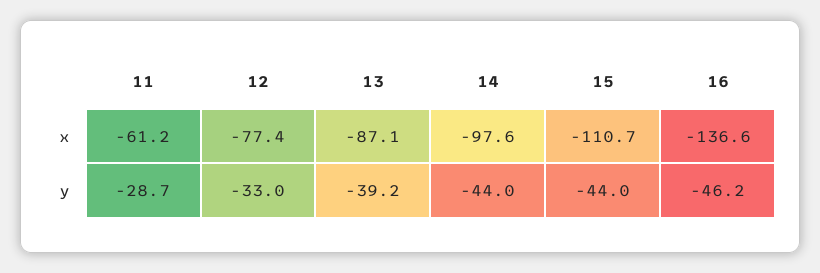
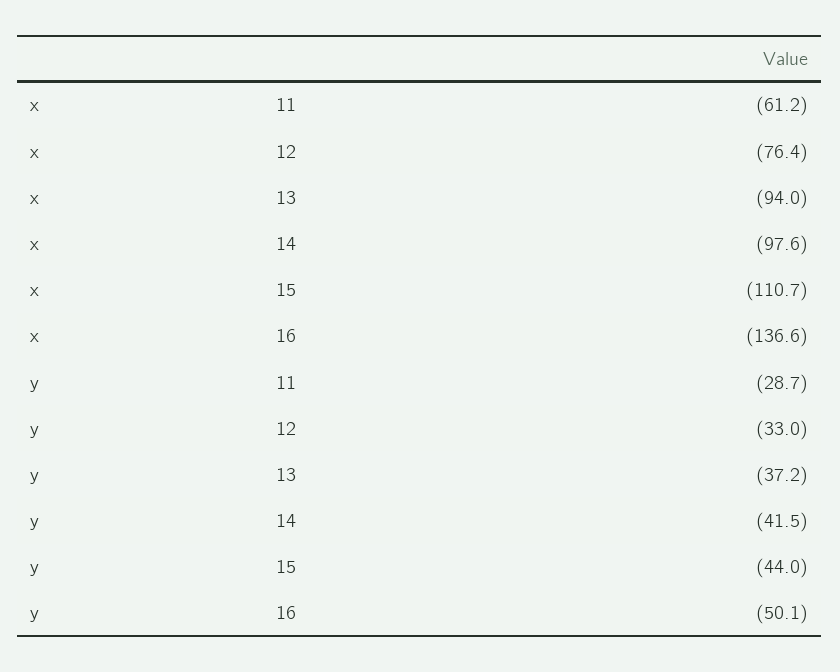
12, x: -77.4 -> -76.4
13, x: -87.1 -> -94
13, y: -39.2 -> -37.2
14, y: -44 -> -41.5
16, y: -46.2 -> -50.1

